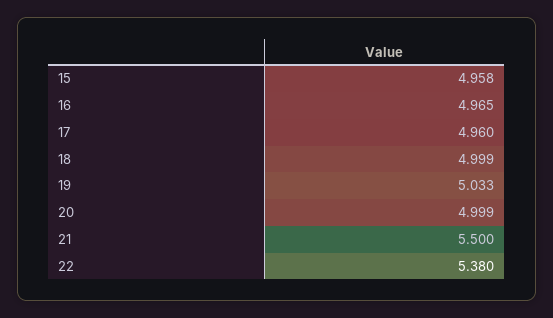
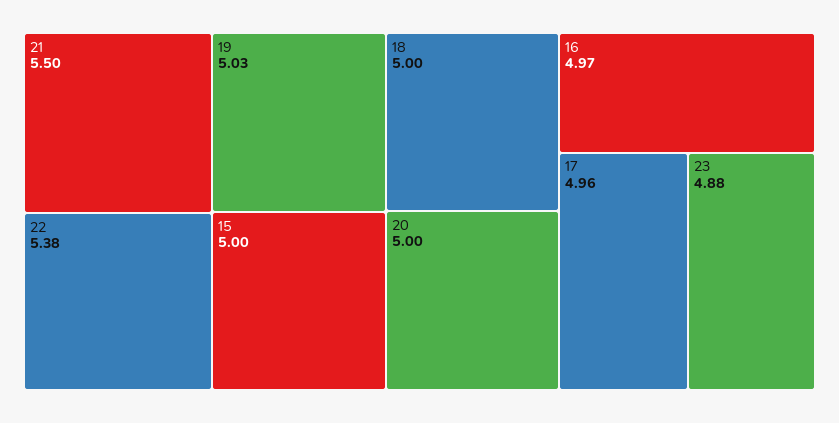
15: 4.958 -> 5
23: none -> 4.88

